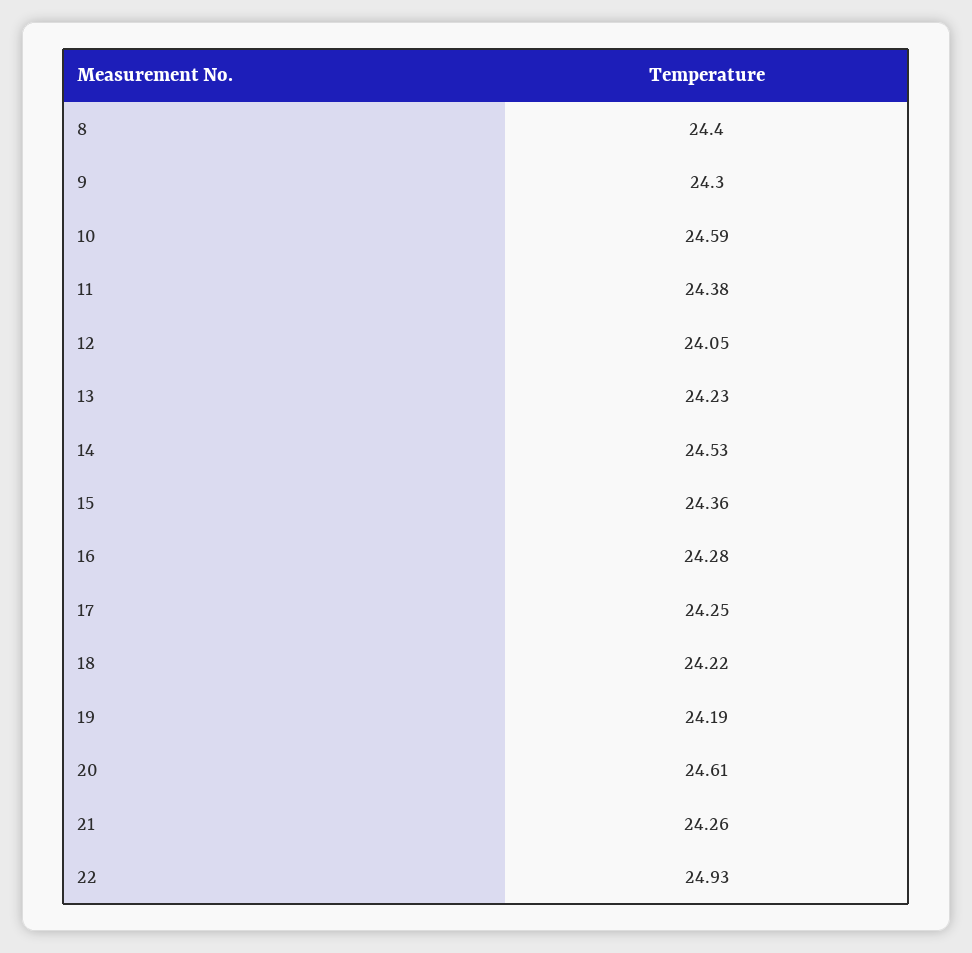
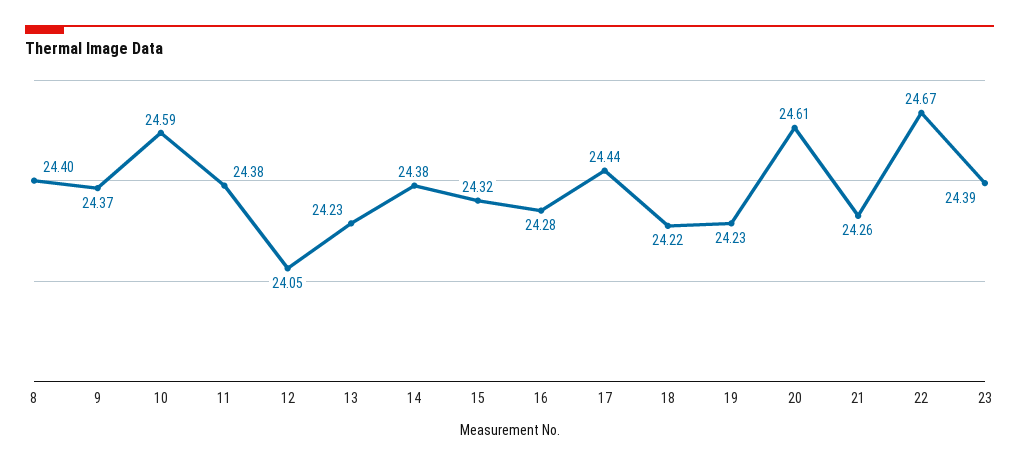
9: 24.3 -> 24.37
14: 24.53 -> 24.38
15: 24.36 -> 24.32
17: 24.25 -> 24.44
19: 24.19 -> 24.23
22: 24.93 -> 24.67
23: none -> 24.39

